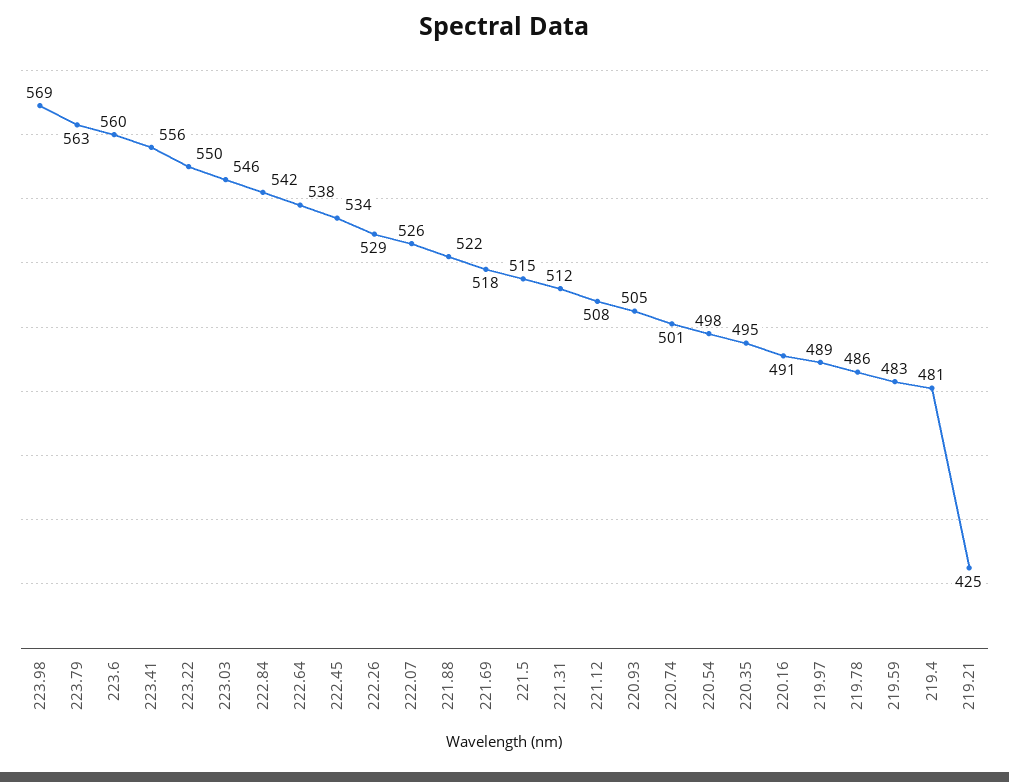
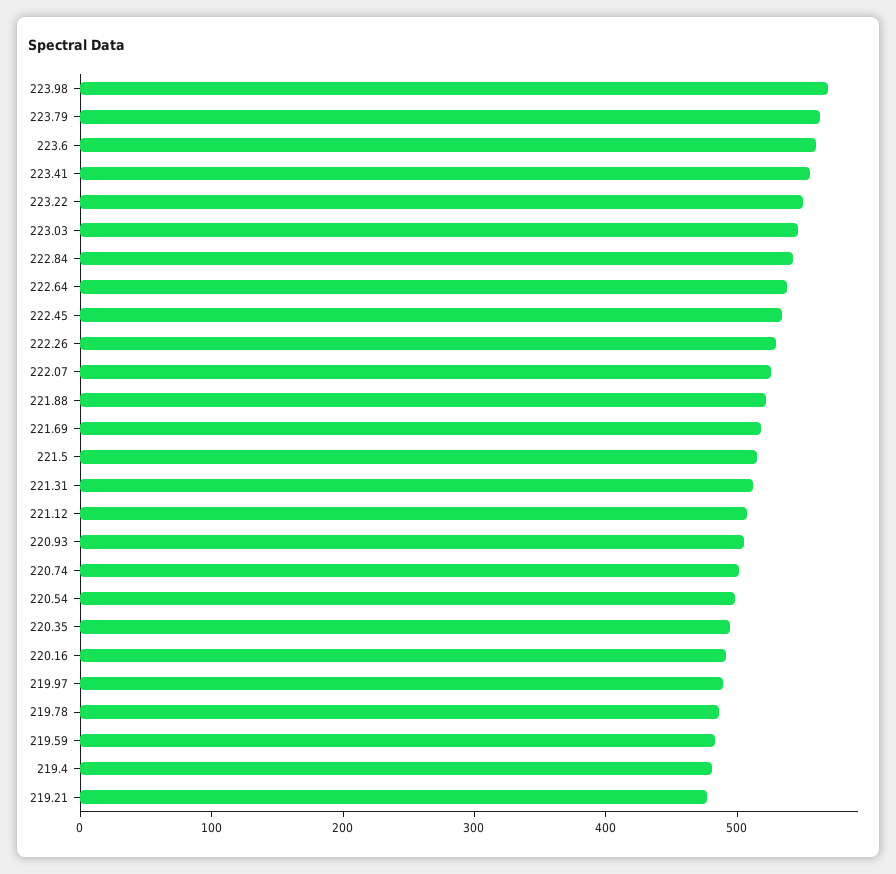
219.21: 425 -> 480

